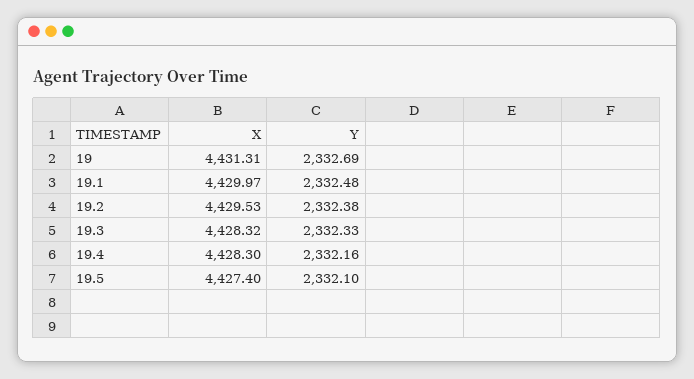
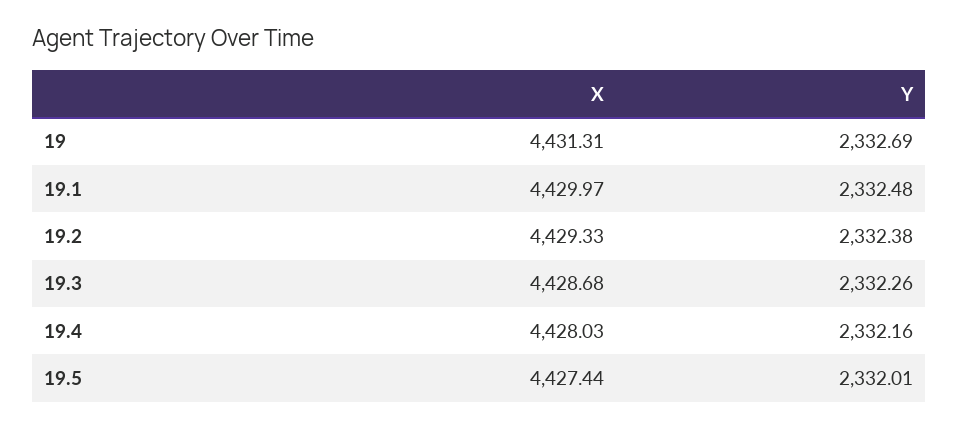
X, 19.2: 4429.53 -> 4429.33
X, 19.3: 4428.32 -> 4428.68
Y, 19.3: 2332.33 -> 2332.26
X, 19.4: 4428.3 -> 4428.03
X, 19.5: 4427.4 -> 4427.44
Y, 19.5: 2332.1 -> 2332.01

